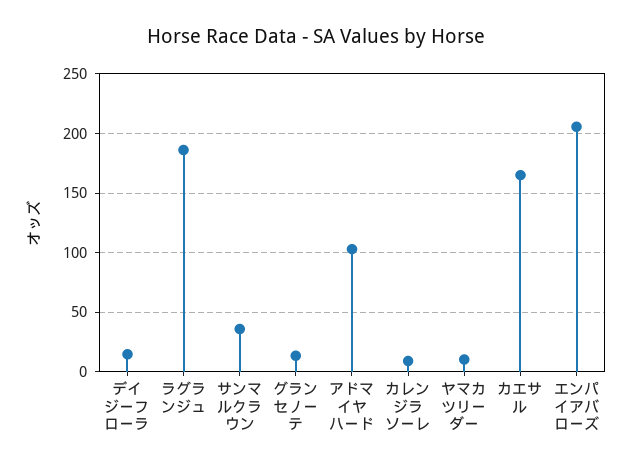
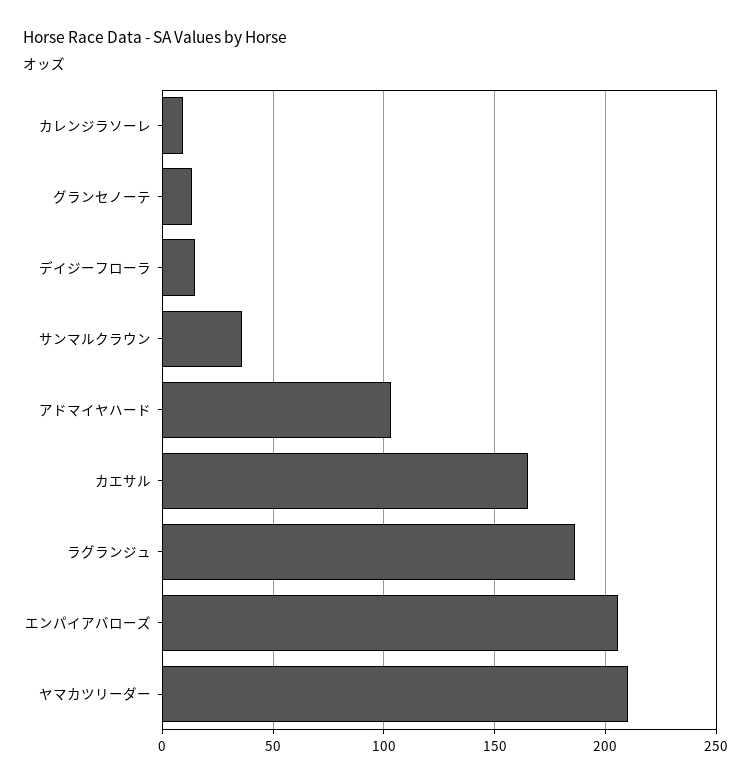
ヤマカツリーダー: 10 -> 210

